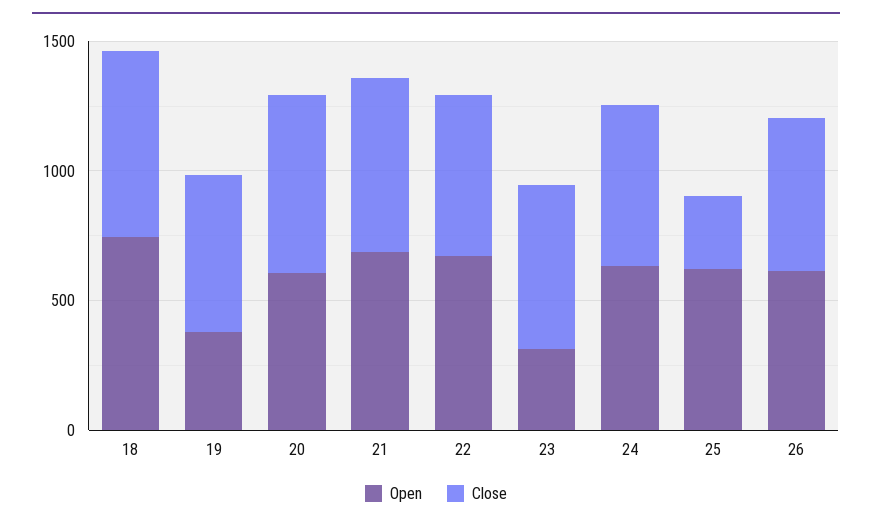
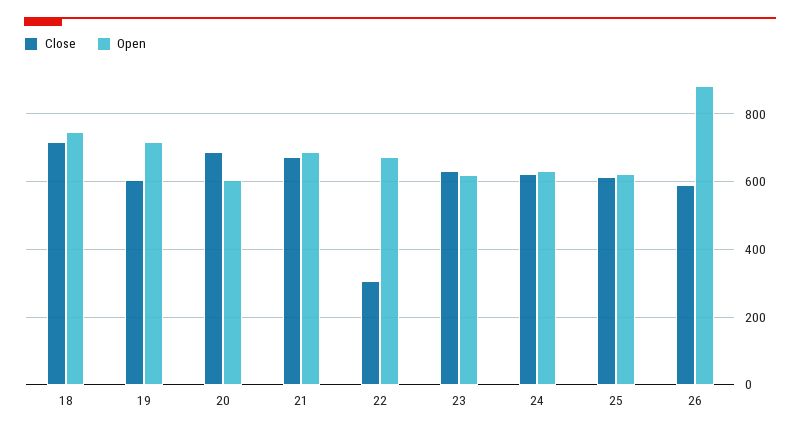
Open, 19: 400 -> 720
Close, 22: 600 -> 300
Open, 23: 300 -> 620
Close, 25: 300 -> 620
Open, 26: 600 -> 880

